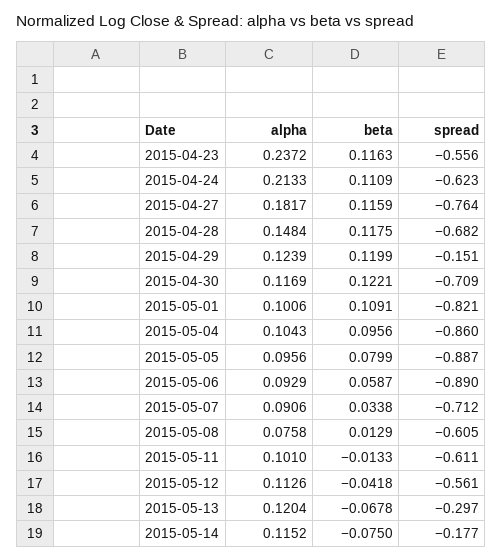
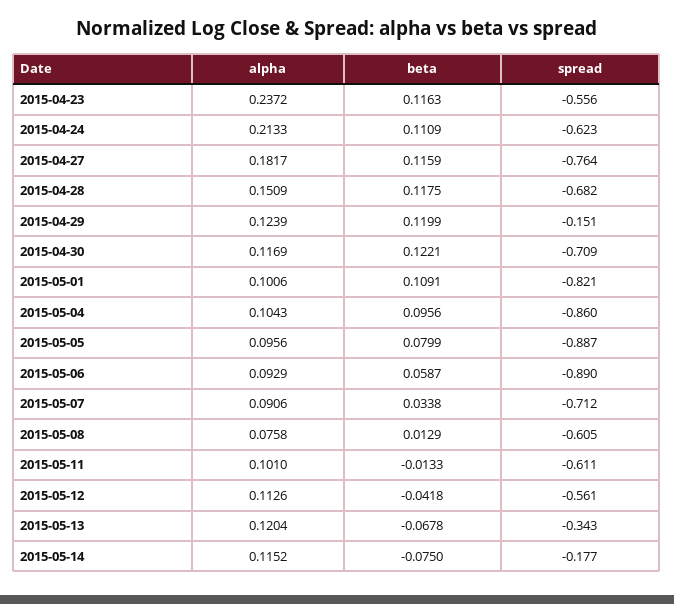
alpha, 2015-04-28: 0.1484 -> 0.1509
spread, 2015-05-13: -0.297 -> -0.343

